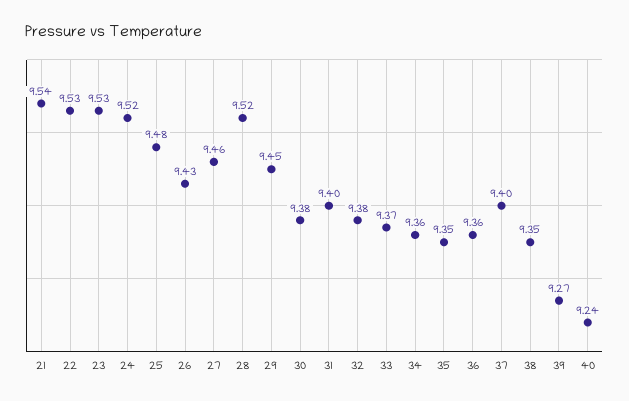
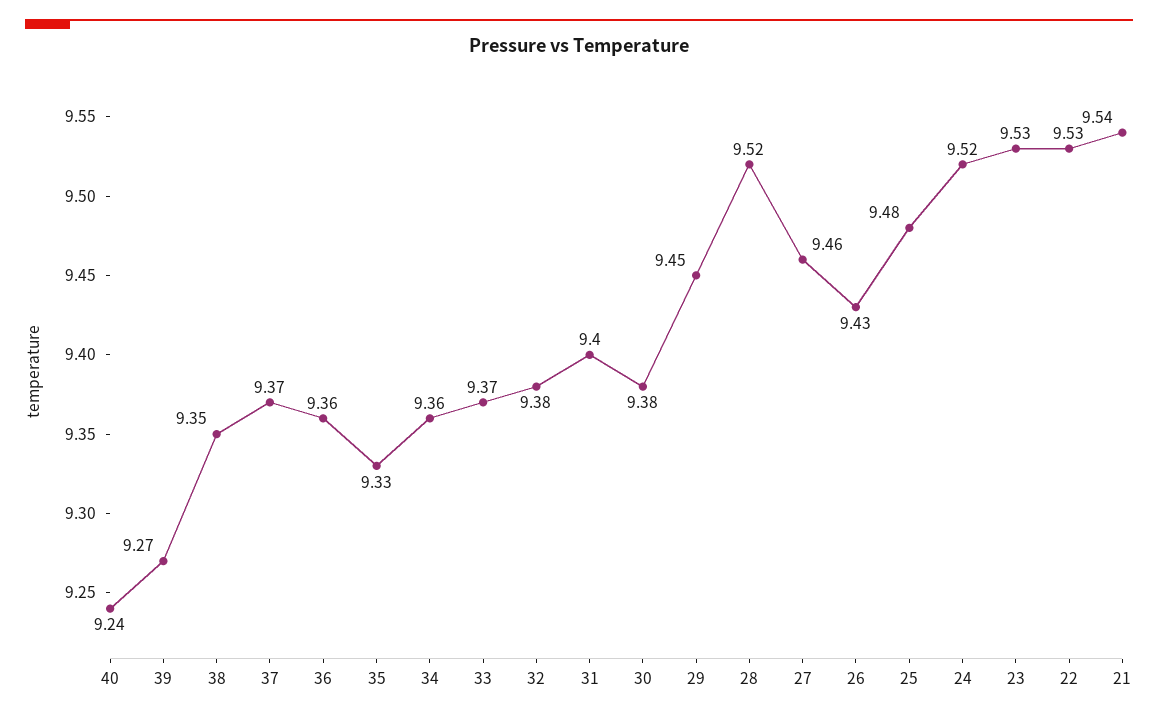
35: 9.35 -> 9.33
37: 9.4 -> 9.37

